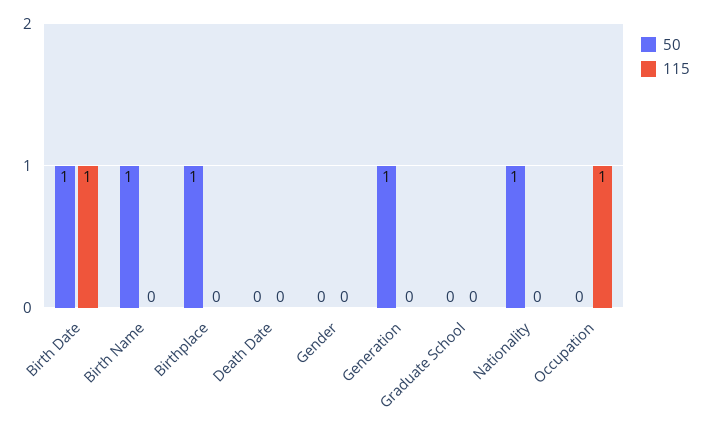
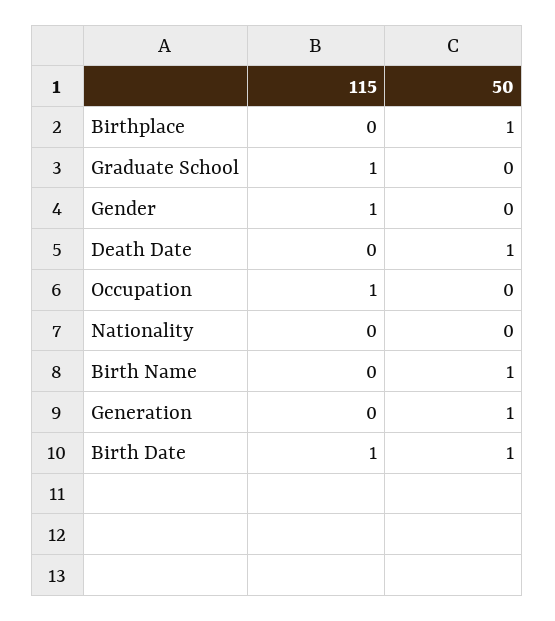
50, Death Date: 0 -> 1
115, Gender: 0 -> 1
115, Graduate School: 0 -> 1
50, Nationality: 1 -> 0

